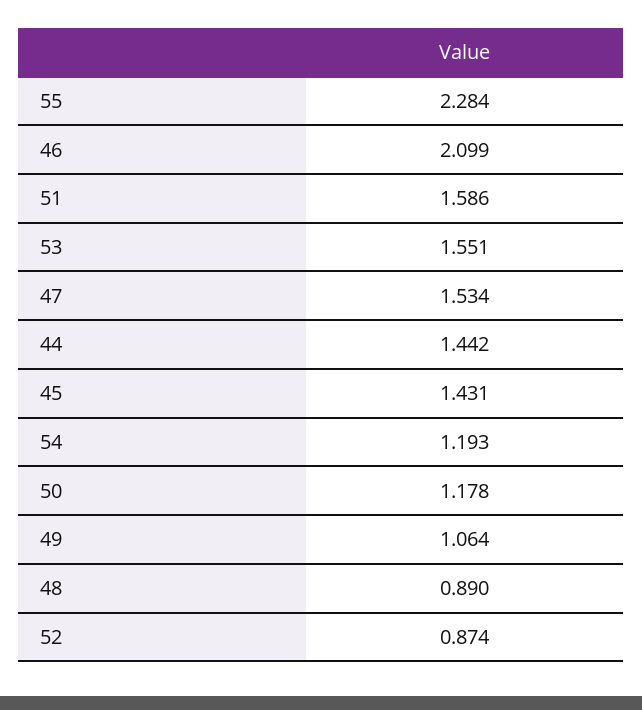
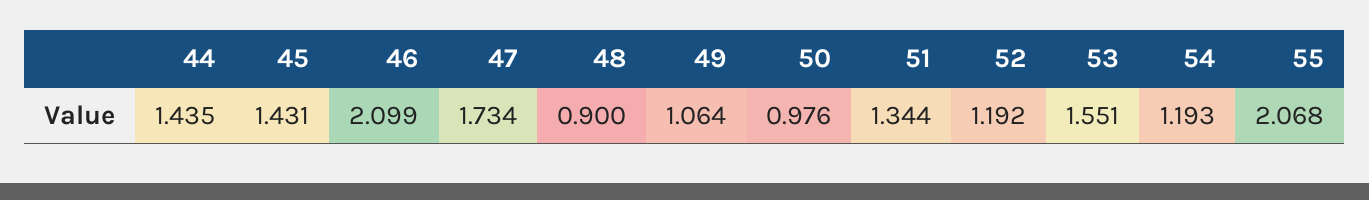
55: 2.284 -> 2.068
51: 1.586 -> 1.344
47: 1.534 -> 1.734
44: 1.442 -> 1.435
50: 1.178 -> 0.976
48: 0.89 -> 0.9
52: 0.874 -> 1.192

